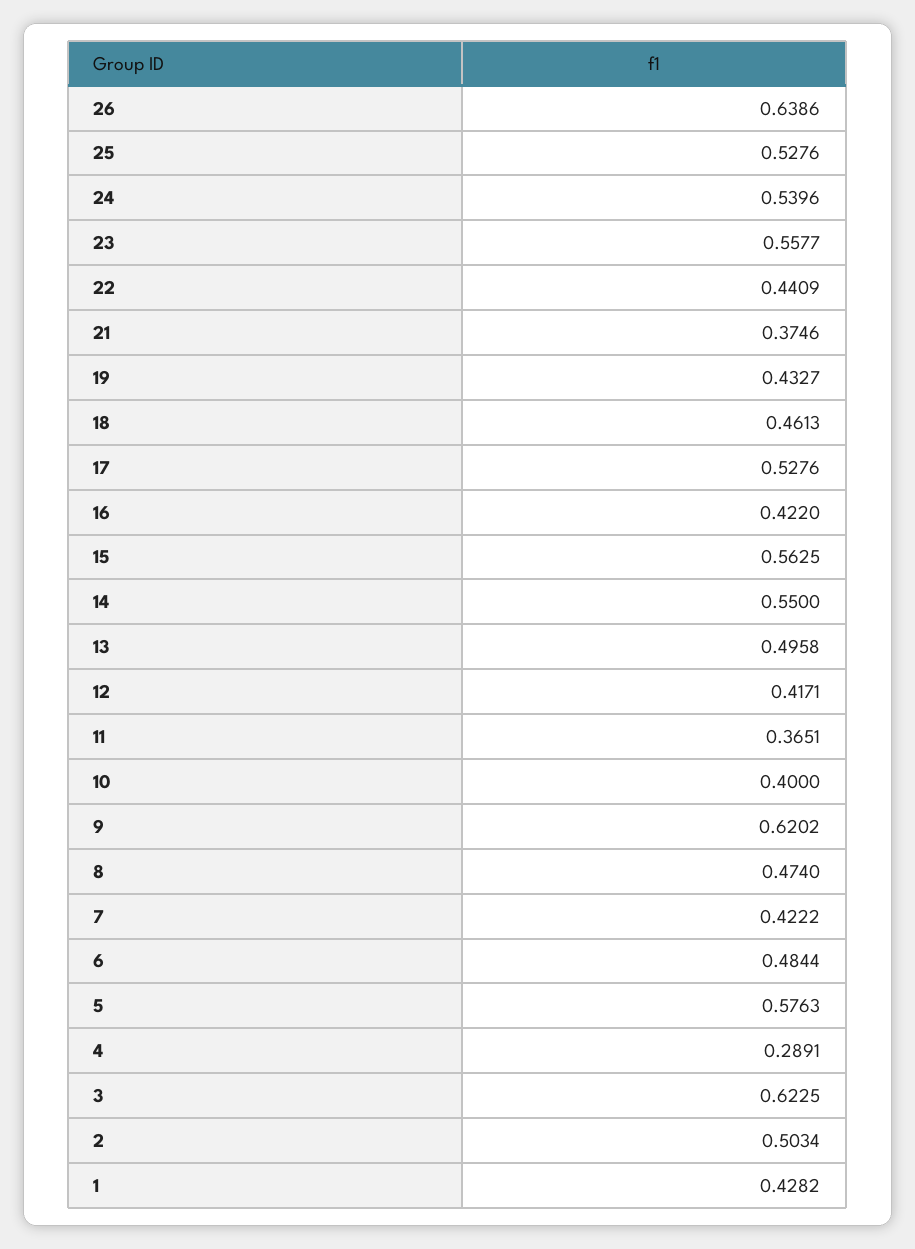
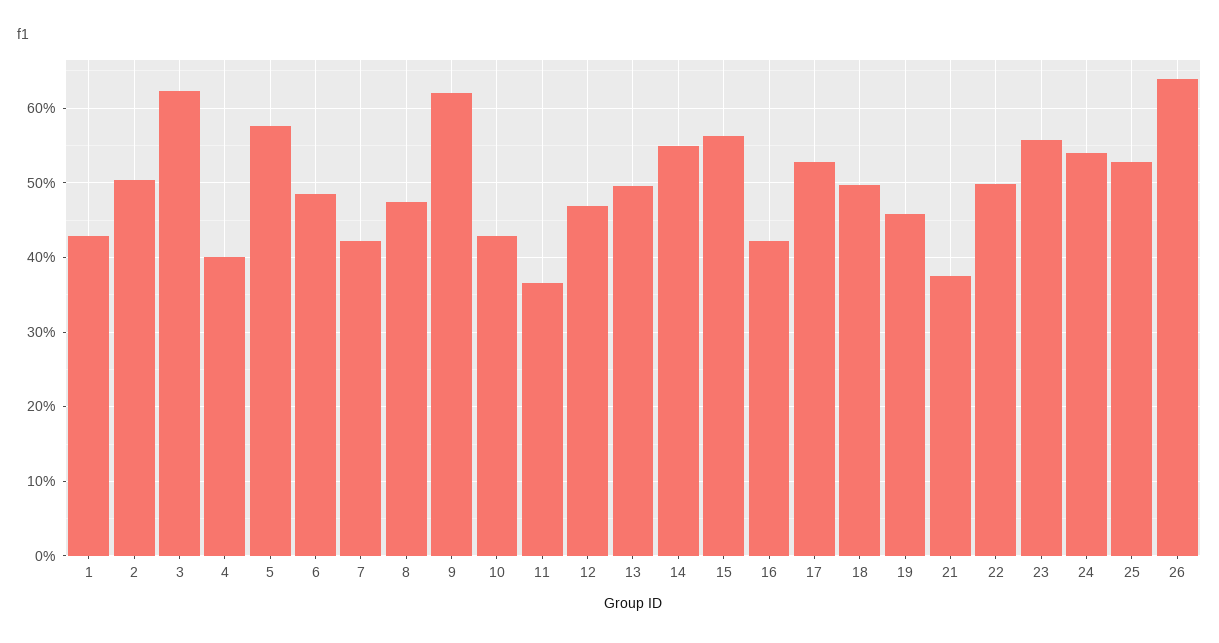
22: 0.4409 -> 0.5
19: 0.4327 -> 0.46
18: 0.4613 -> 0.5
12: 0.4171 -> 0.47
10: 0.4 -> 0.43
4: 0.2891 -> 0.4

